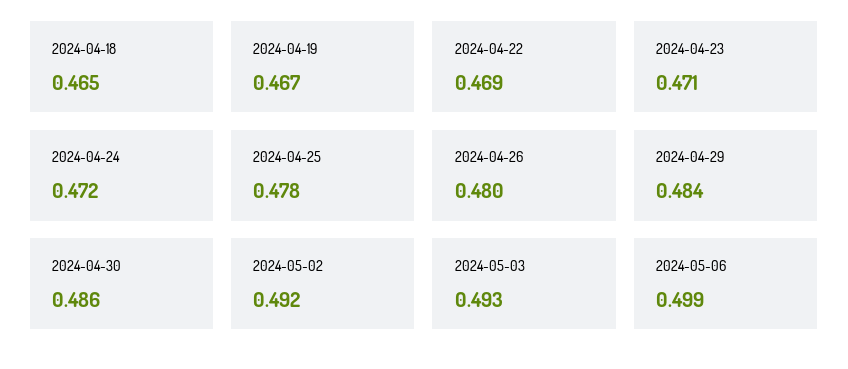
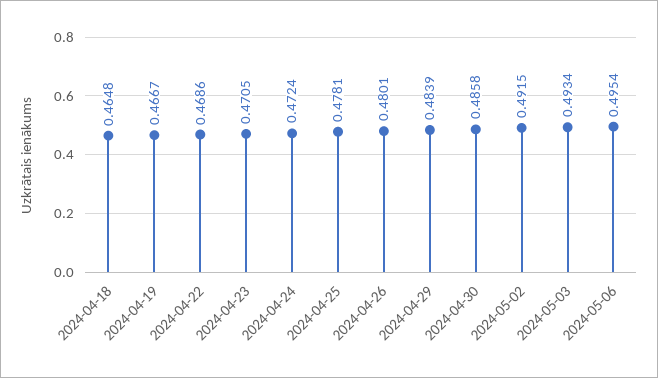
2024-05-06: 0.499 -> 0.4954

